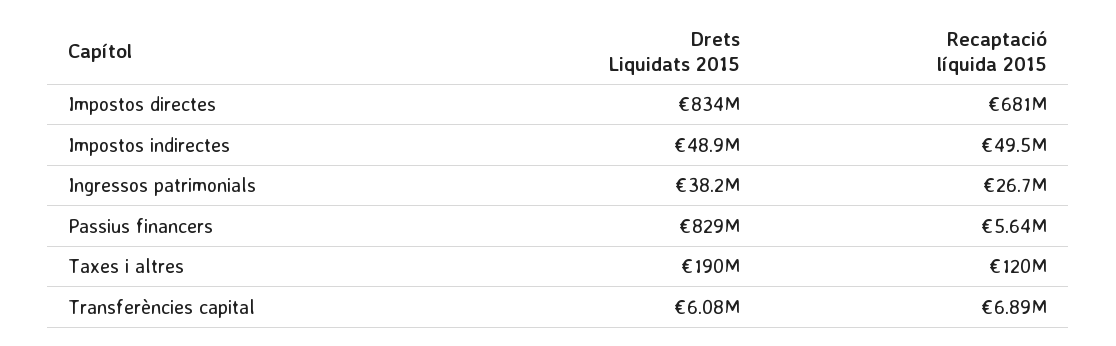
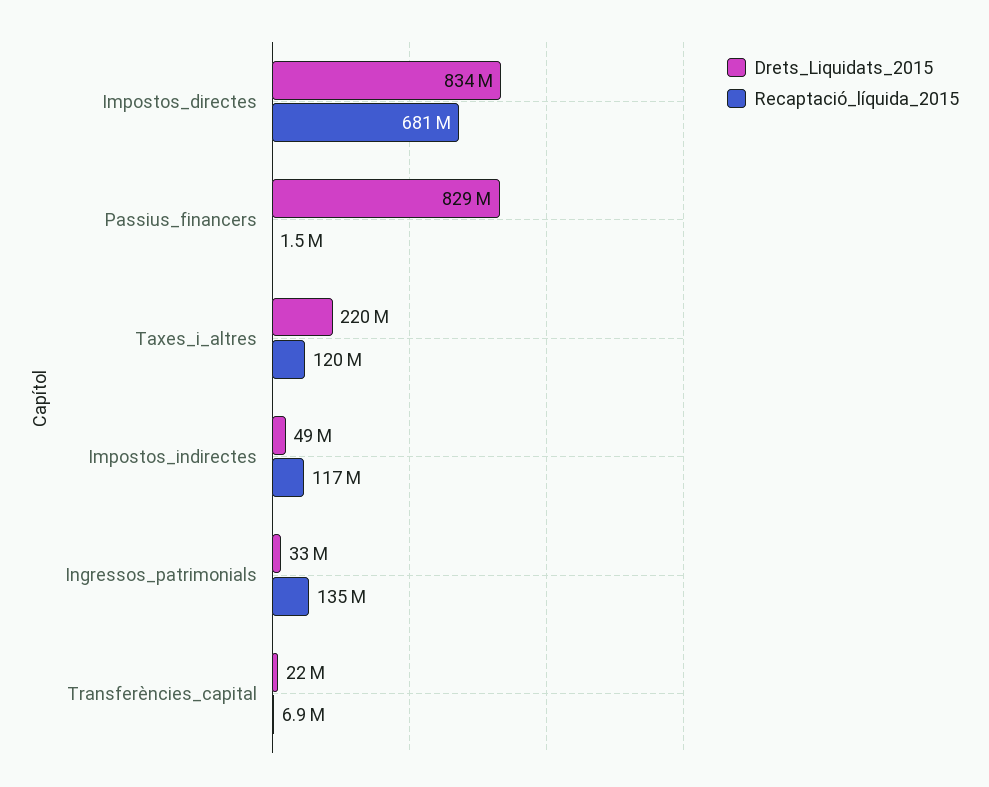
Recaptació líquida 2015, Impostos indirectes: 49500000 -> 117000000
Drets Liquidats 2015, Ingressos patrimonials: 38200000 -> 33000000
Recaptació líquida 2015, Ingressos patrimonials: 26700000 -> 135000000
Recaptació líquida 2015, Passius financers: 5640000 -> 1500000
Drets Liquidats 2015, Taxes i altres: 190000000 -> 220000000
Drets Liquidats 2015, Transferències capital: 6080000 -> 22000000

